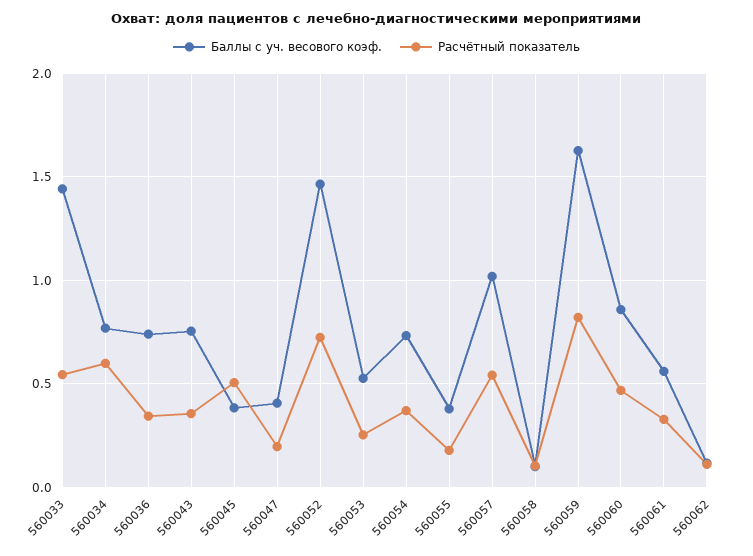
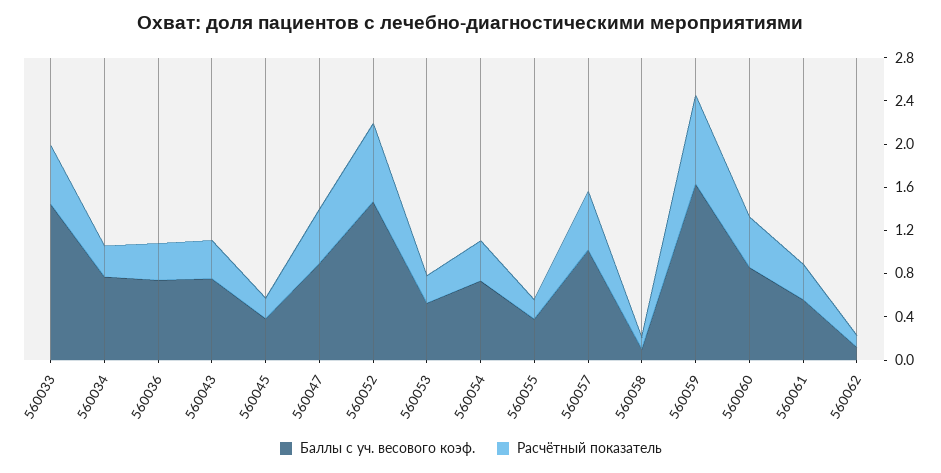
Расчётный показатель, 560034: 0.6 -> 0.3
Расчётный показатель, 560045: 0.5 -> 0.2
Баллы с уч. весового коэф., 560047: 0.4 -> 0.9
Расчётный показатель, 560047: 0.2 -> 0.5

